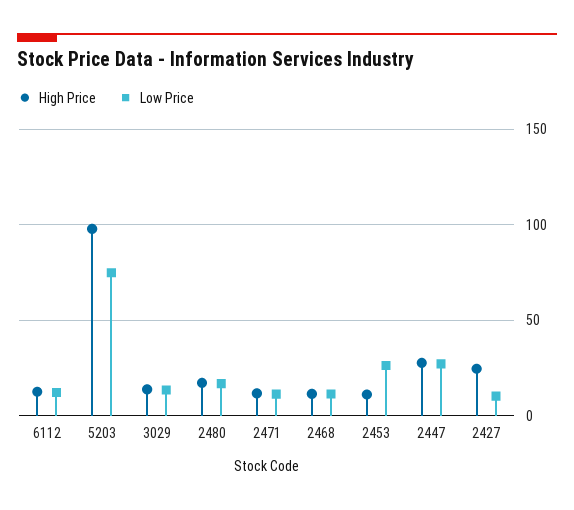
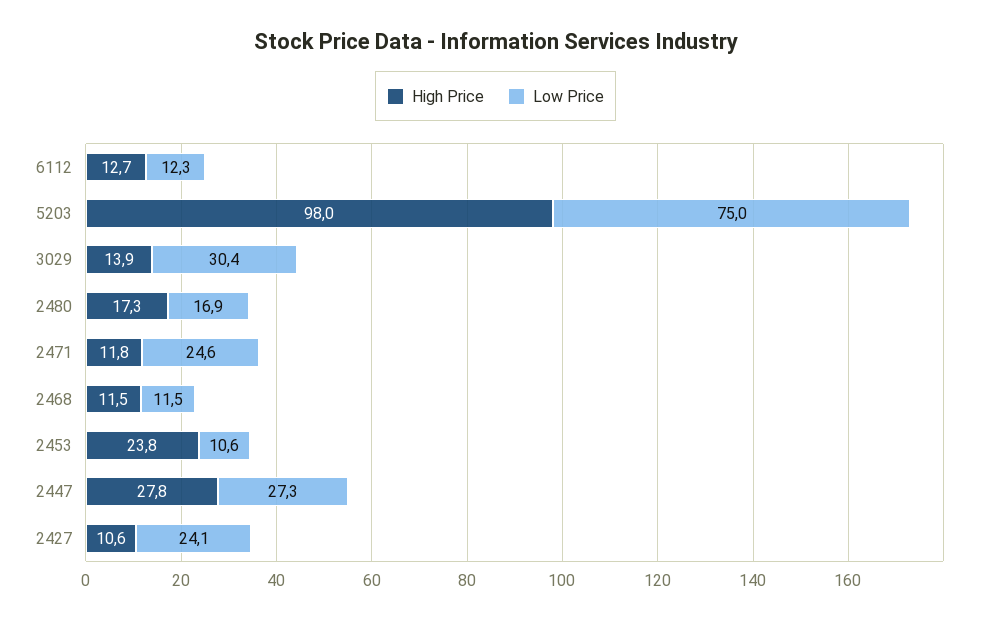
Low Price, 3029: 15 -> 30.4
Low Price, 2471: 10 -> 24.6
High Price, 2453: 10 -> 23.8
Low Price, 2453: 25 -> 10.6
High Price, 2427: 25 -> 10.6
Low Price, 2427: 10 -> 24.1

